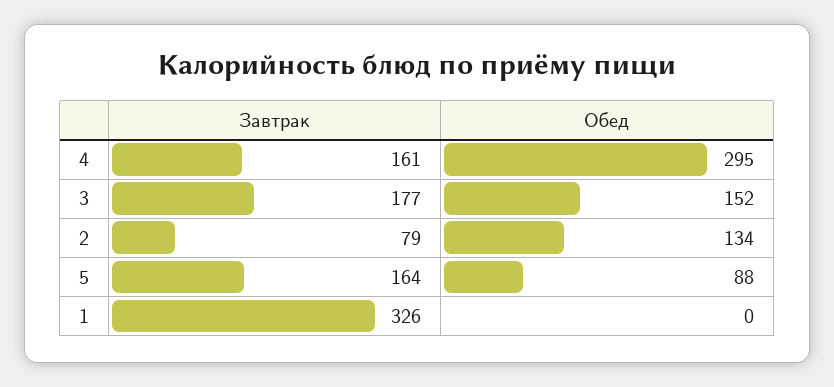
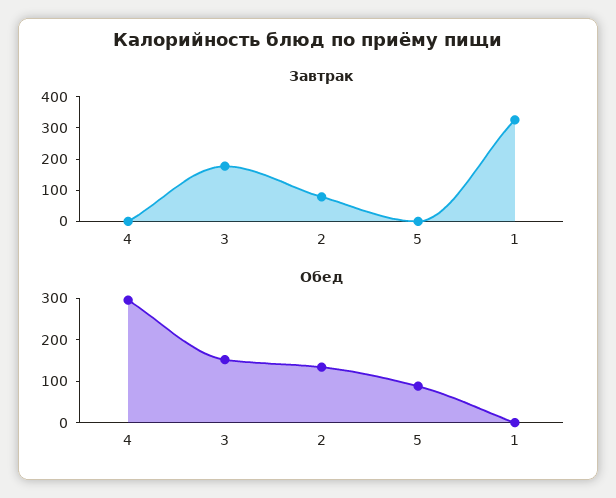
Завтрак, 4: 161 -> 0
Завтрак, 5: 164 -> 0

